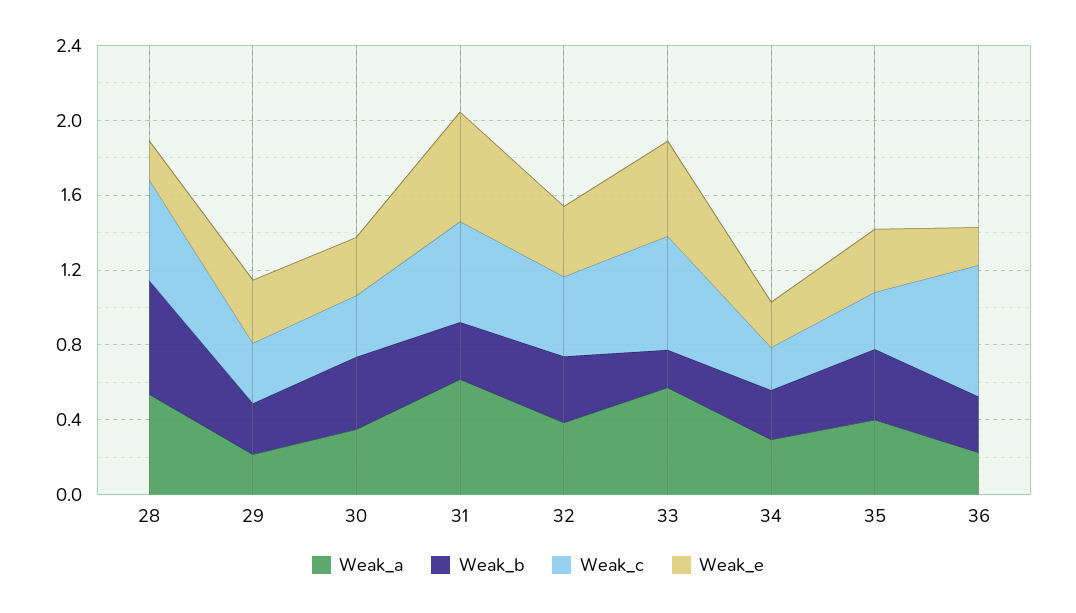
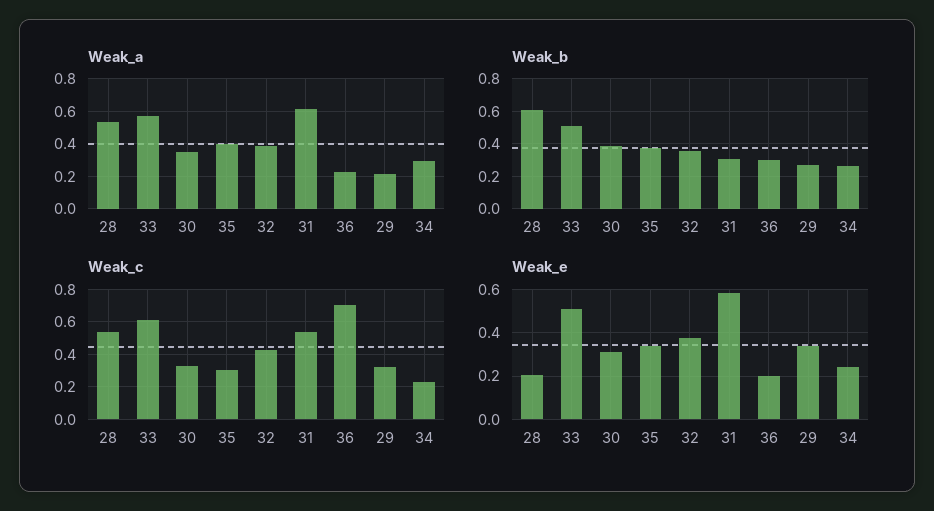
Weak_b, 33: 0.2 -> 0.5

